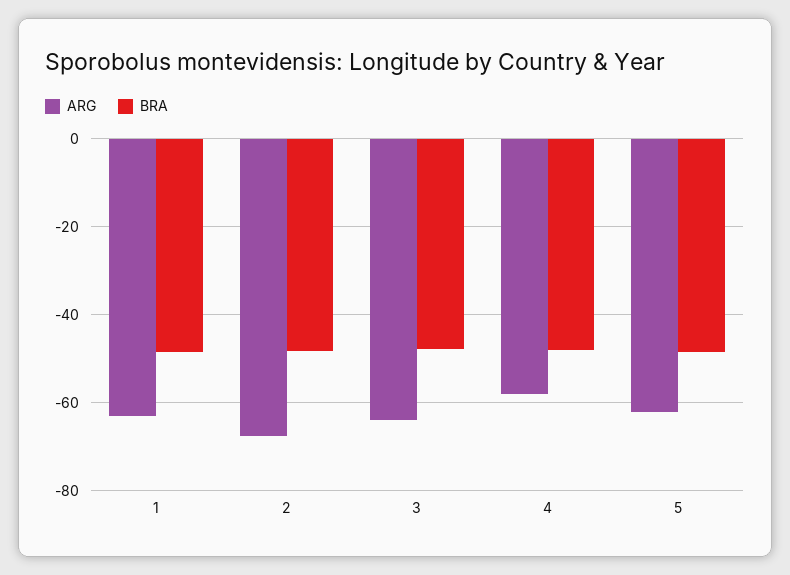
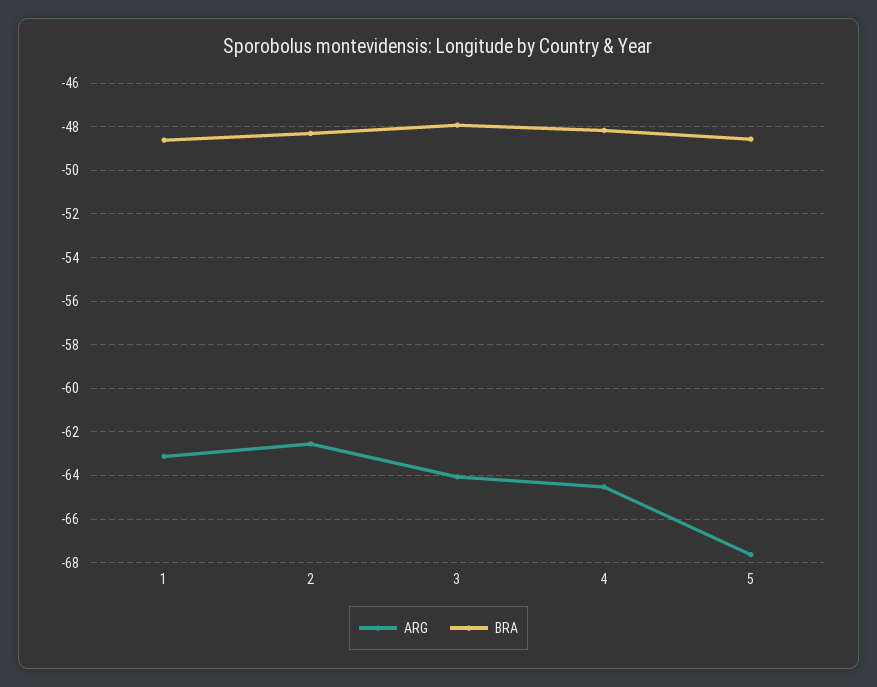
ARG, 2: -68 -> -62.5
ARG, 4: -58 -> -64.5
ARG, 5: -62 -> -67.5

